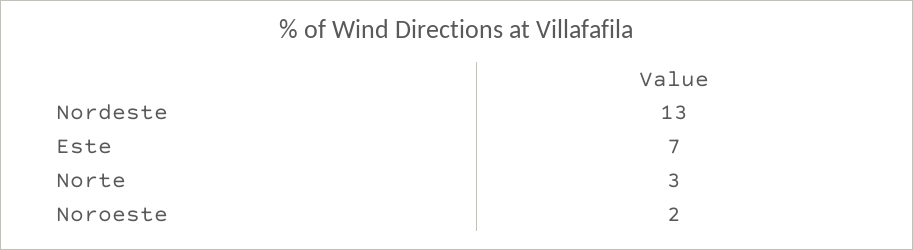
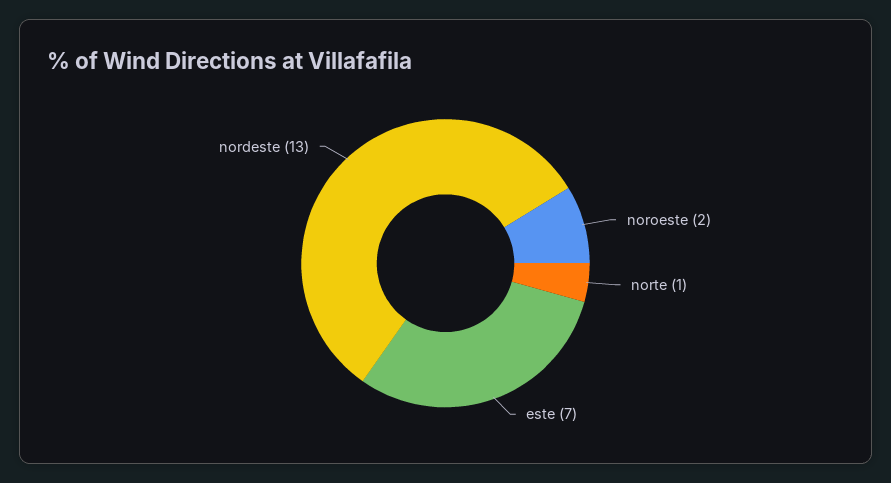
Norte: 3 -> 1

